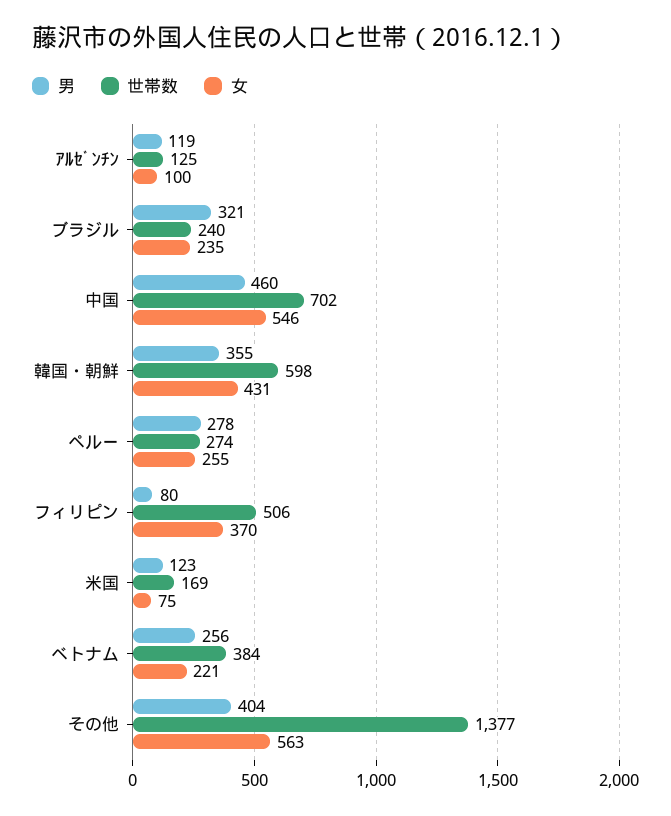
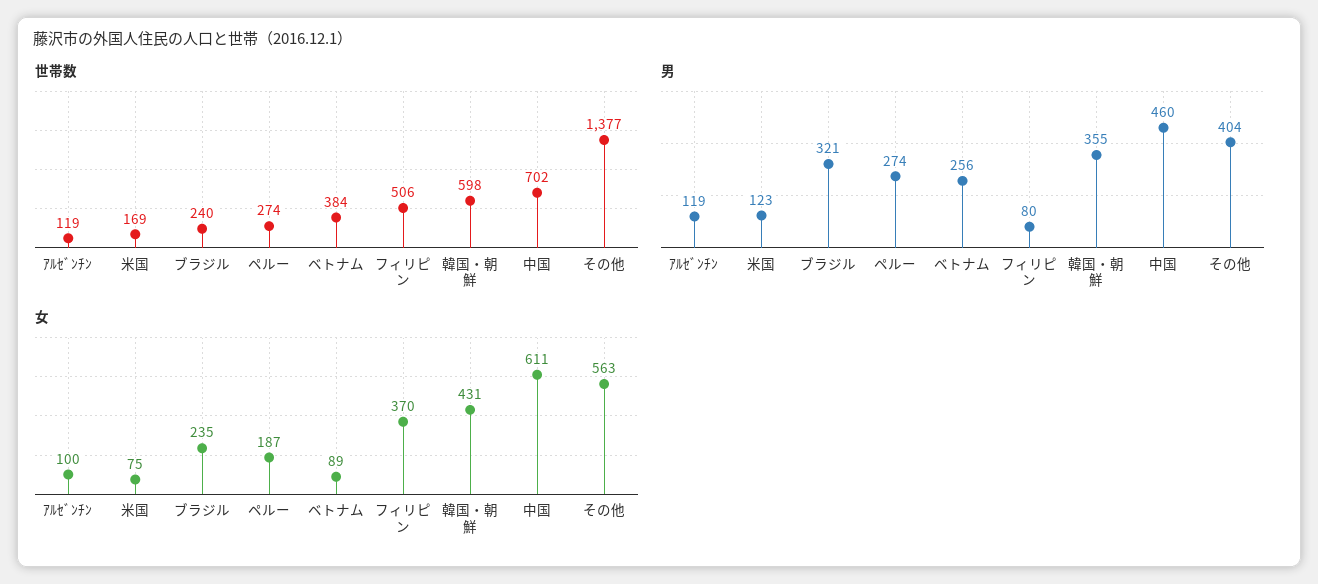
世帯数, ｱﾙｾﾞﾝﾁﾝ: 125 -> 119
女, 中国: 546 -> 611
男, ペルー: 278 -> 274
女, ペルー: 255 -> 187
女, ベトナム: 221 -> 89

